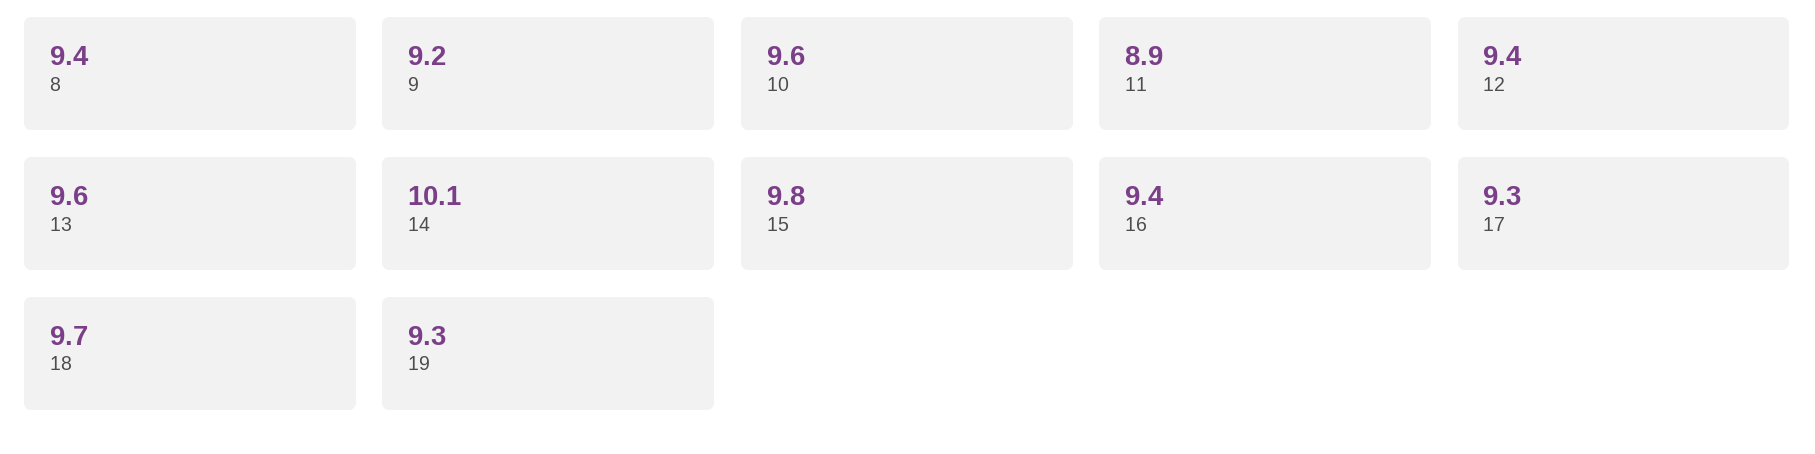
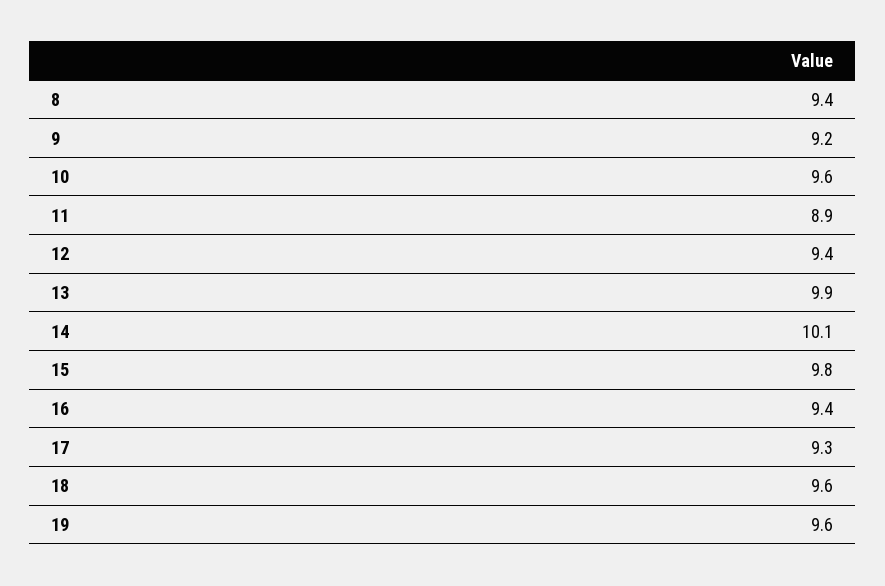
13: 9.6 -> 9.9
18: 9.7 -> 9.6
19: 9.3 -> 9.6

